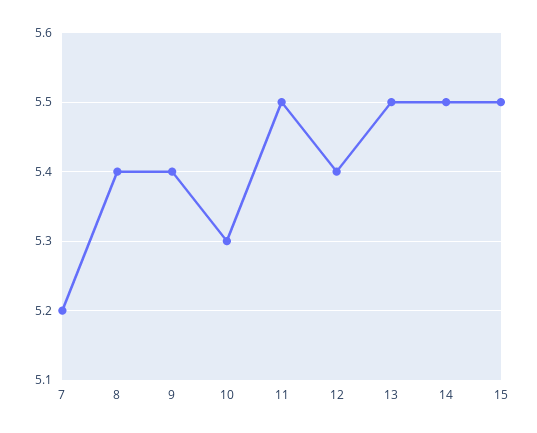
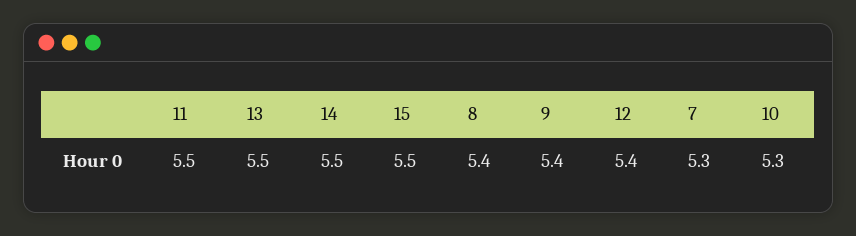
7: 5.2 -> 5.3

